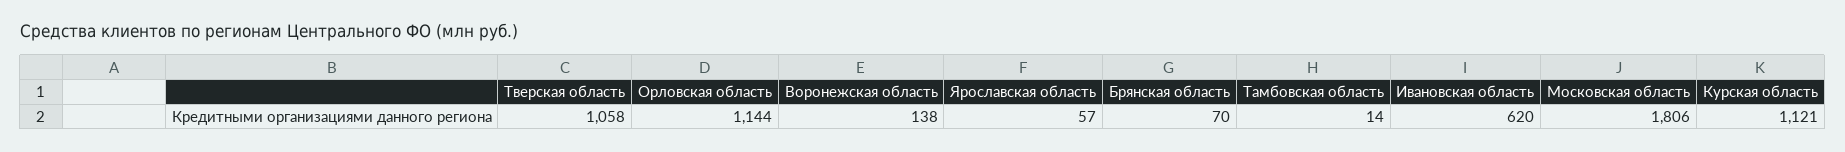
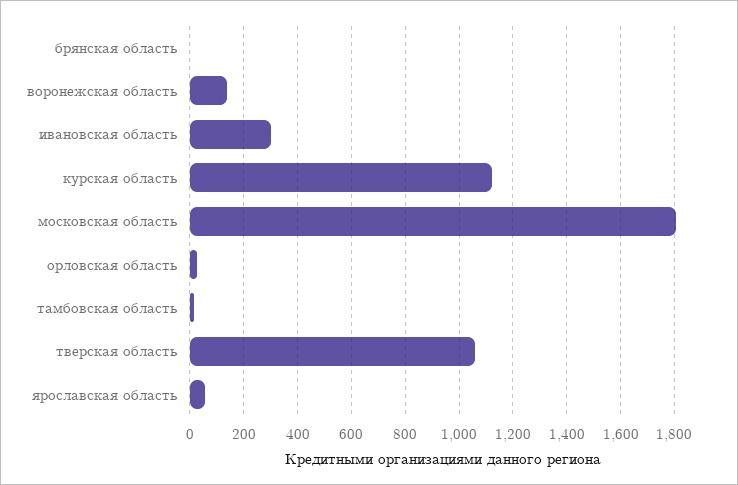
Орловская область: 1144 -> 25
Брянская область: 70 -> 0
Ивановская область: 620 -> 300

